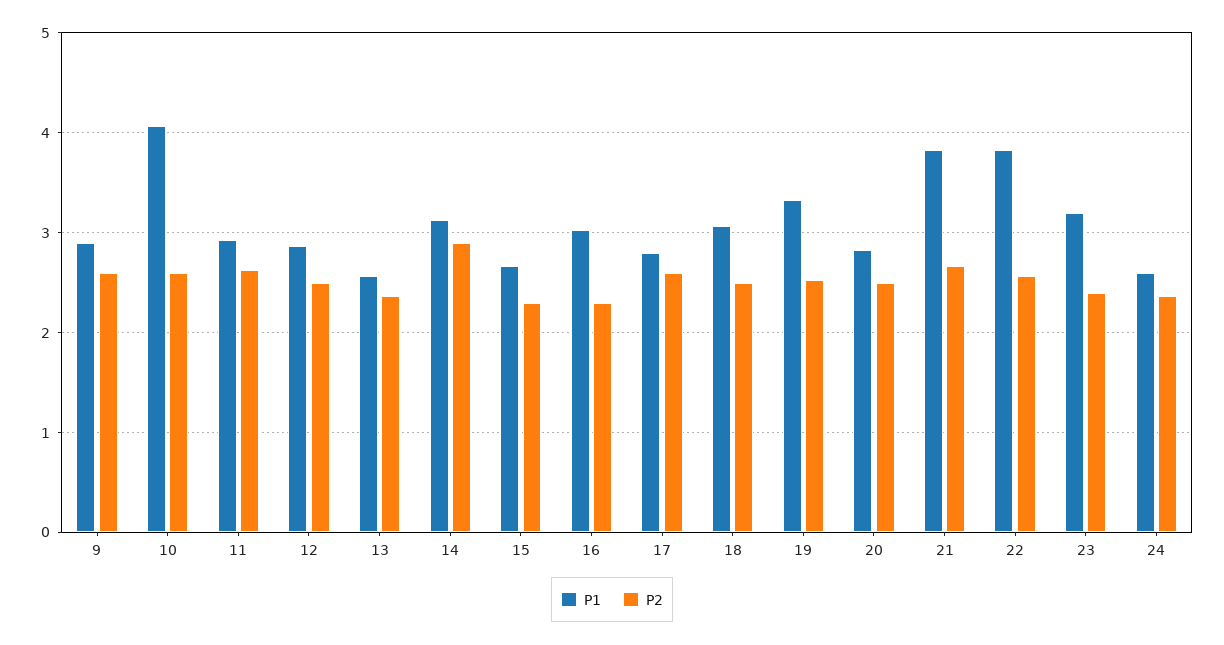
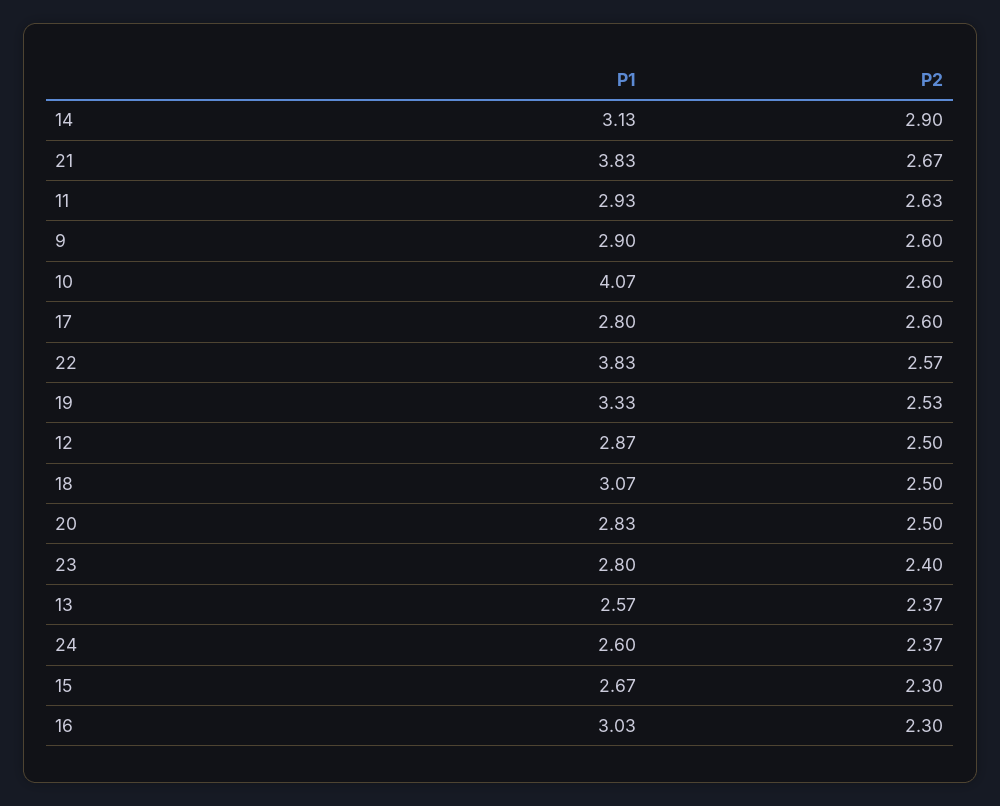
P1, 23: 3.2 -> 2.8

